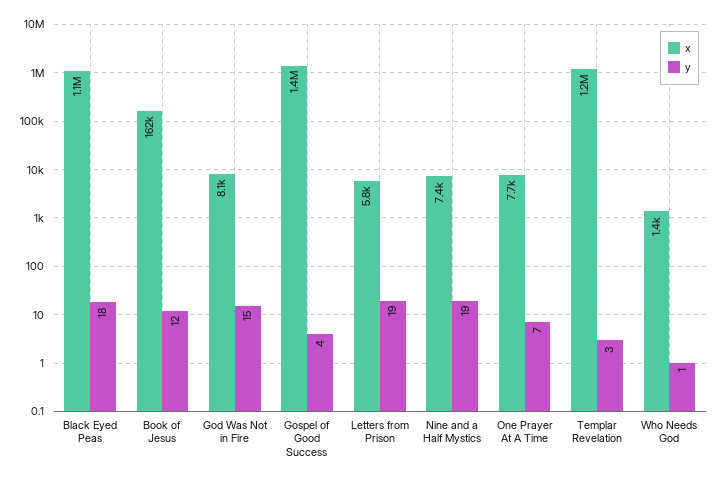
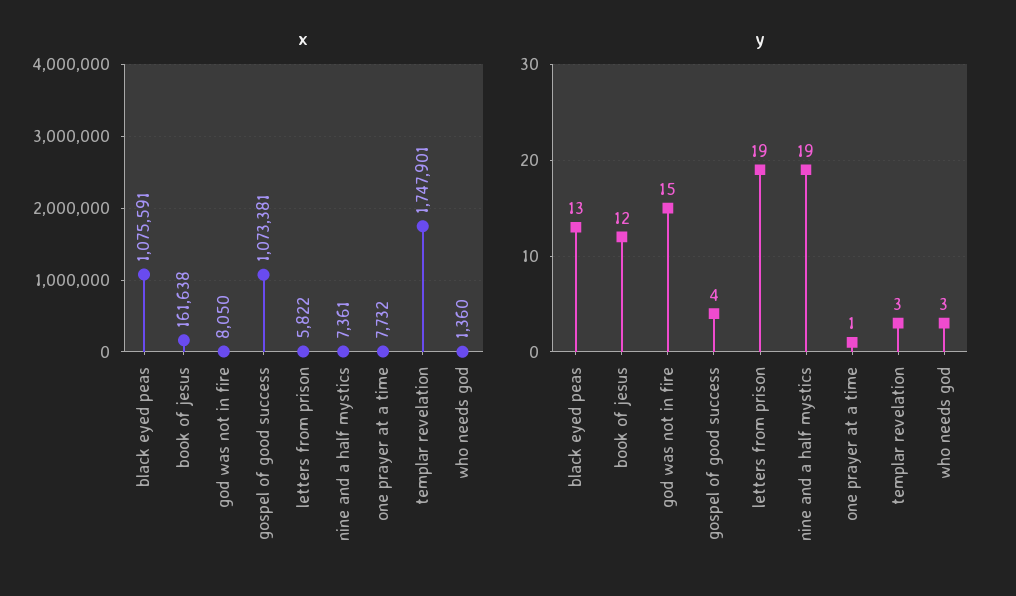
y, Black Eyed Peas: 18 -> 13
x, Gospel of Good Success: 1400000 -> 1073381
y, One Prayer At A Time: 7 -> 1
x, Templar Revelation: 1200000 -> 1747901
y, Who Needs God: 1 -> 3

